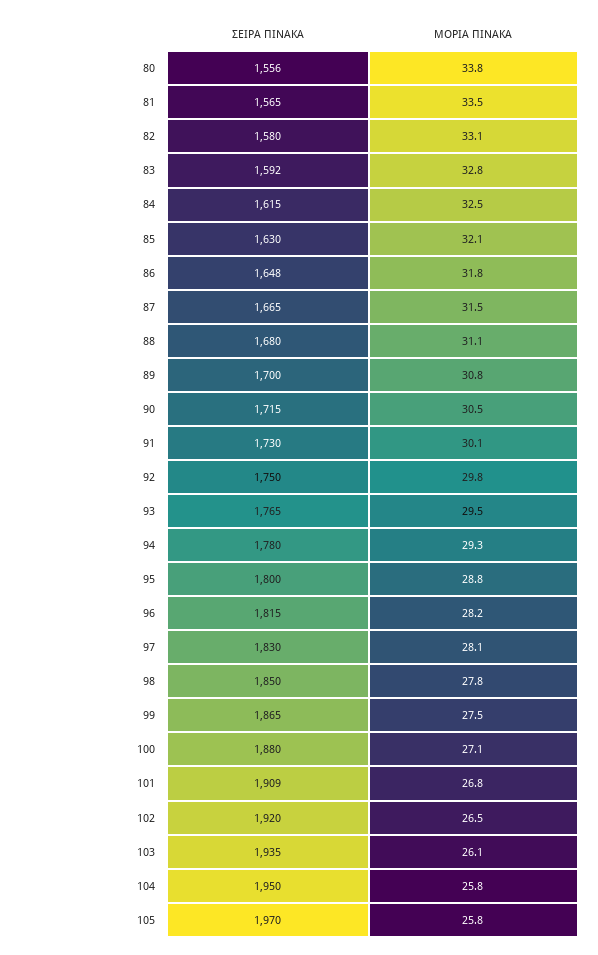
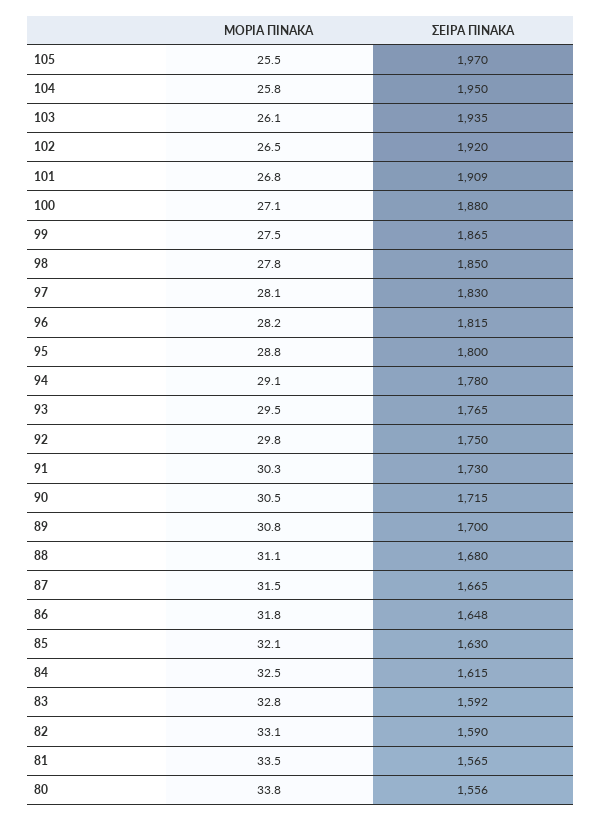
ΣΕΙΡΑ ΠΙΝΑΚΑ, 82: 1580 -> 1590
ΜΟΡΙΑ ΠΙΝΑΚΑ, 91: 30.1 -> 30.3
ΜΟΡΙΑ ΠΙΝΑΚΑ, 94: 29.3 -> 29.1
ΜΟΡΙΑ ΠΙΝΑΚΑ, 105: 25.8 -> 25.5

